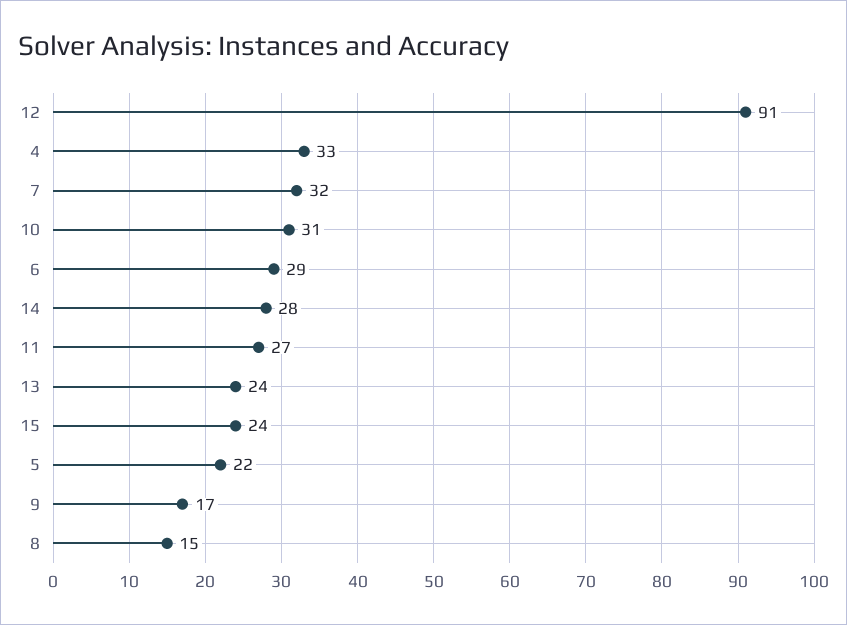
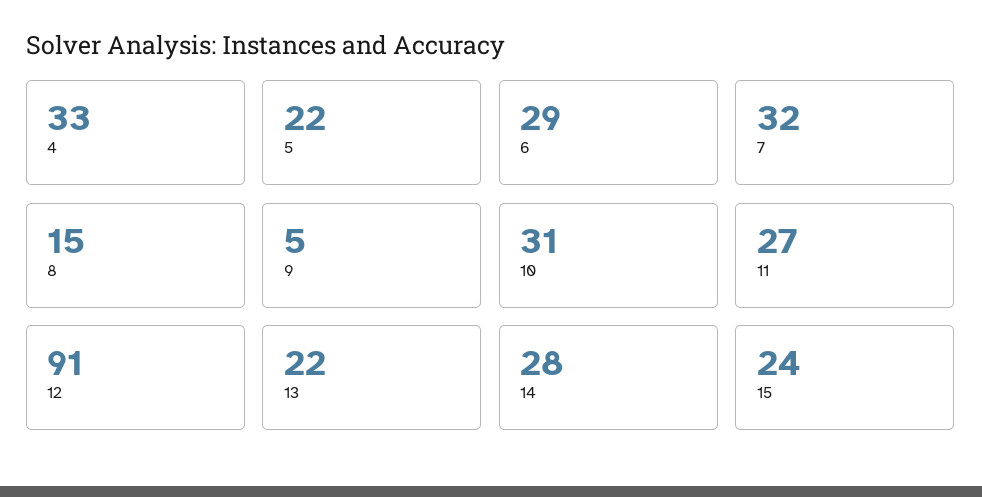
13: 24 -> 22
9: 17 -> 5

